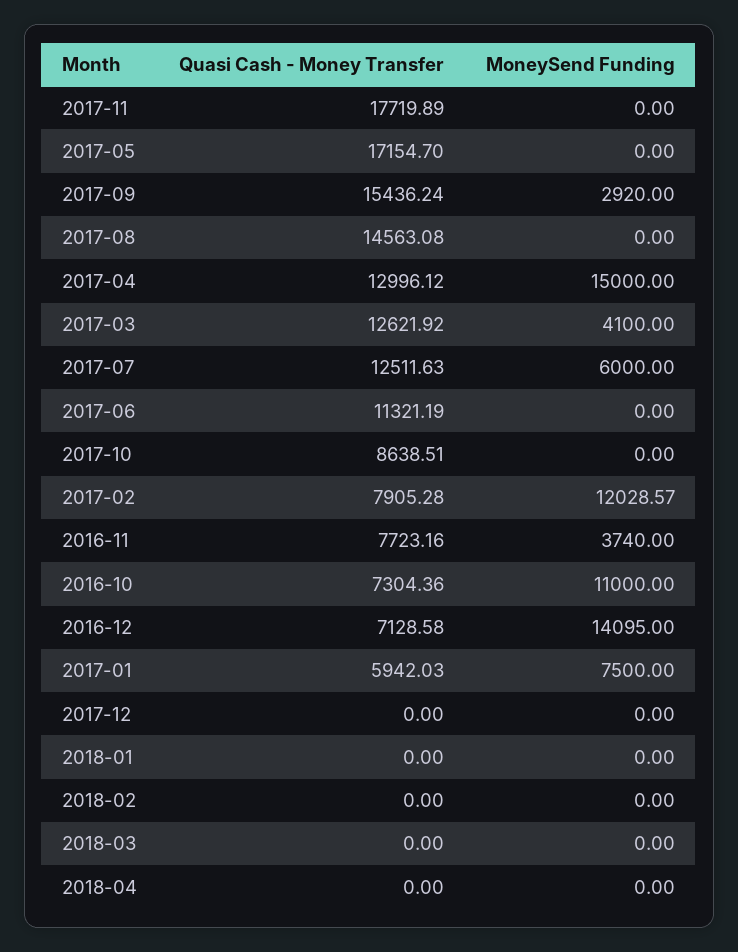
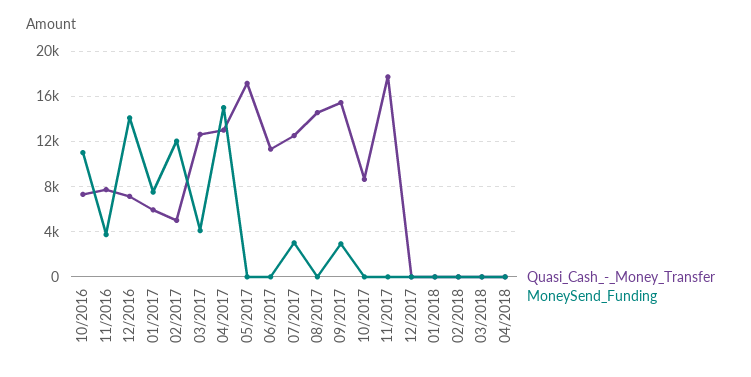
MoneySend Funding, 2017-07: 6000 -> 3000
Quasi Cash - Money Transfer, 2017-02: 7905.28 -> 5000

